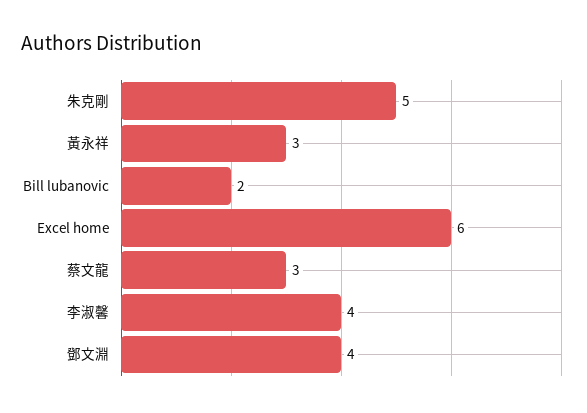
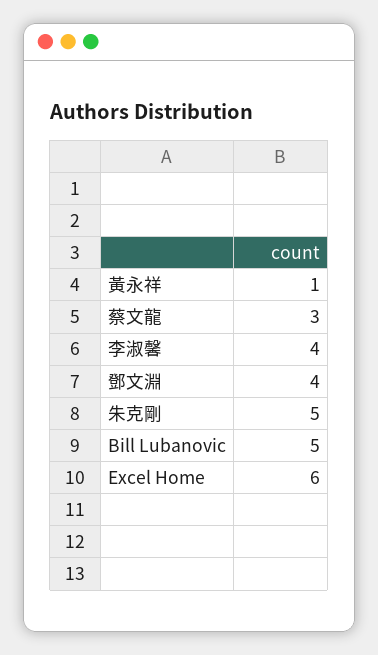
黃永祥: 3 -> 1
Bill lubanovic: 2 -> 5

